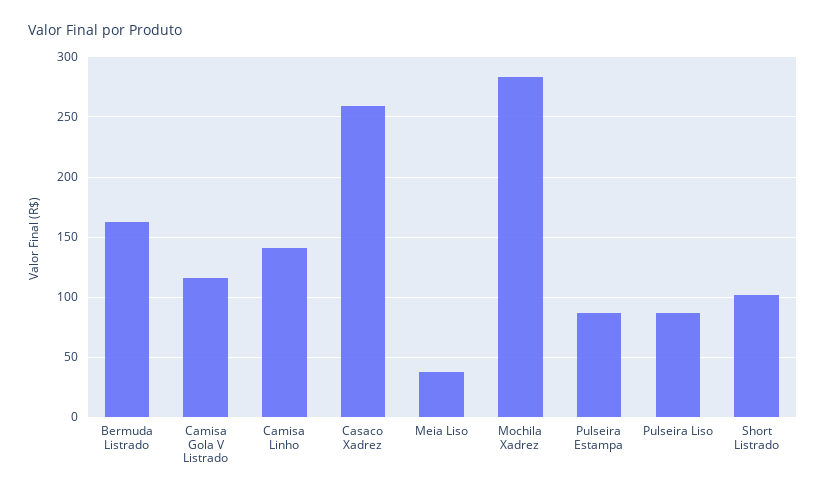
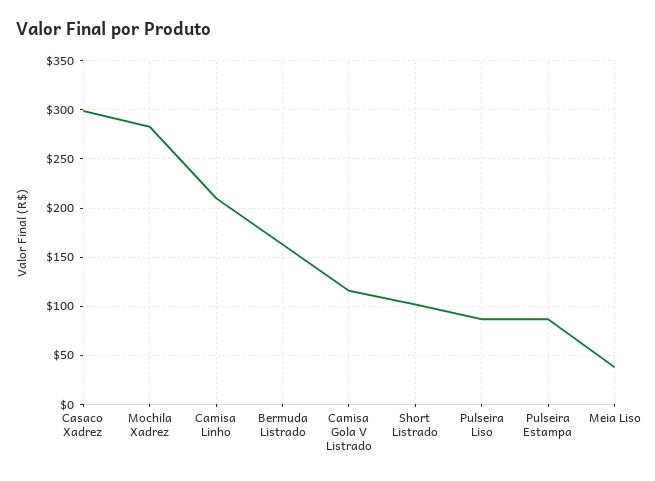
Camisa Linho: 140 -> 210
Casaco Xadrez: 260 -> 300

